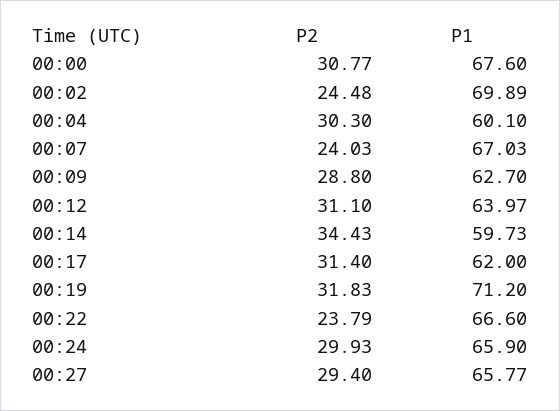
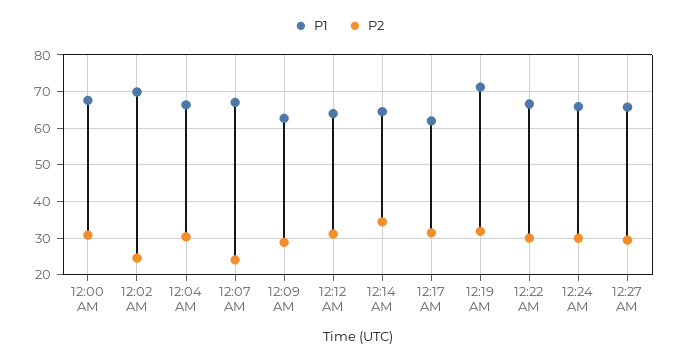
P1, 00:04: 60.1 -> 66
P1, 00:14: 59.73 -> 64
P2, 00:22: 23.79 -> 30

